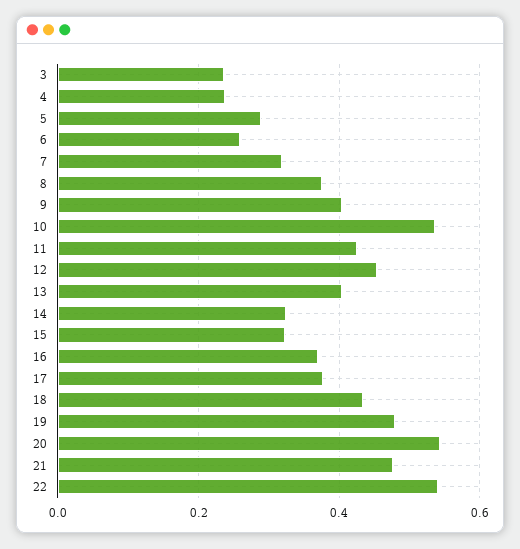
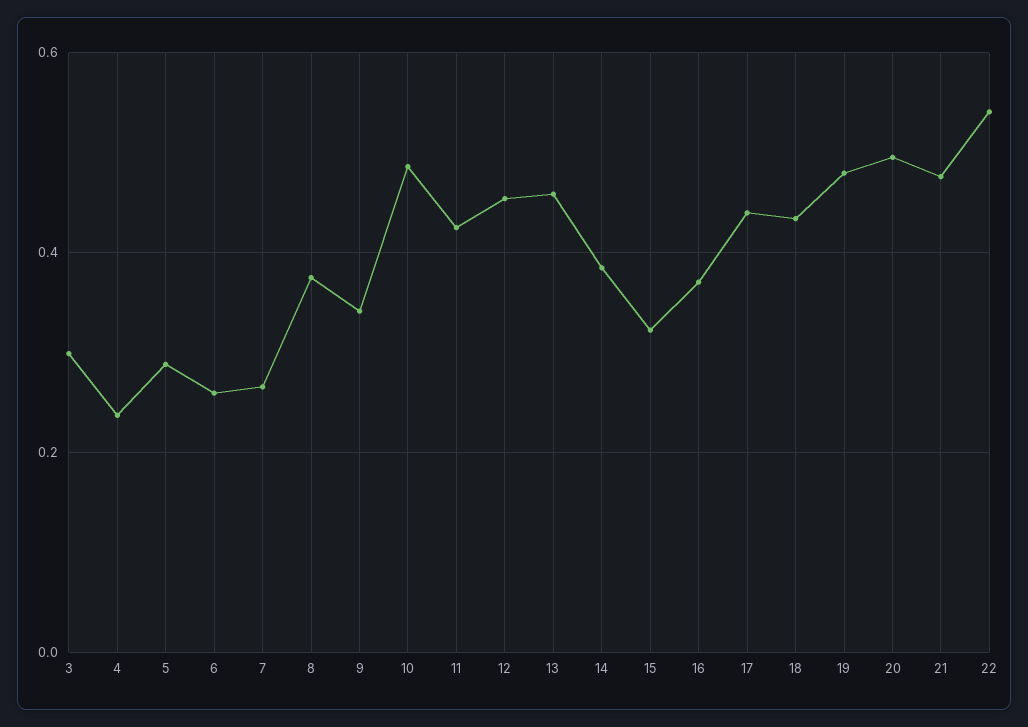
3: 0.24 -> 0.3
7: 0.32 -> 0.26
9: 0.4 -> 0.34
10: 0.54 -> 0.48
13: 0.4 -> 0.46
14: 0.32 -> 0.38
17: 0.38 -> 0.44
20: 0.54 -> 0.5

